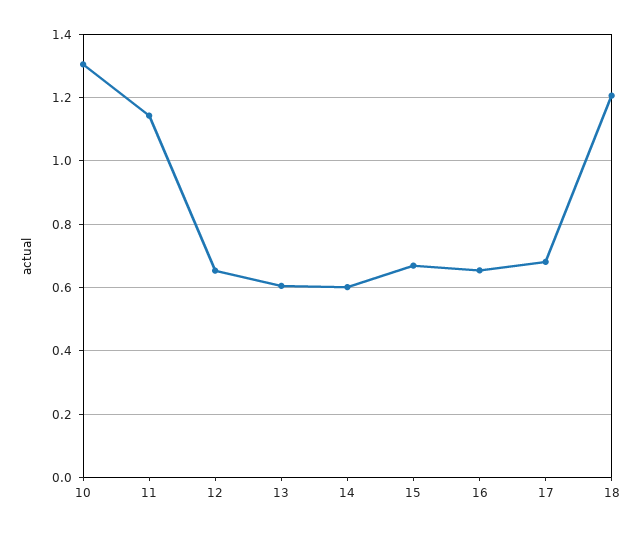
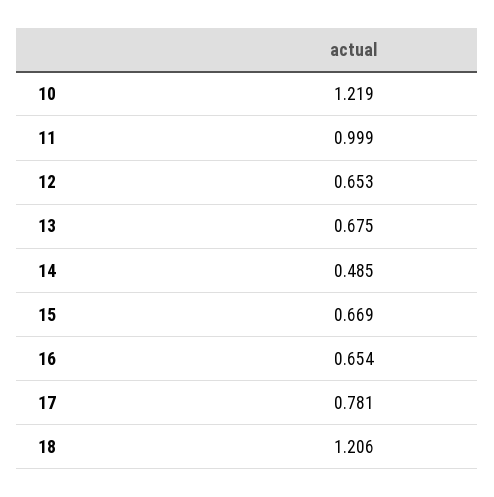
10: 1.3 -> 1.219
11: 1.14 -> 0.999
13: 0.6 -> 0.675
14: 0.6 -> 0.485
17: 0.68 -> 0.781

